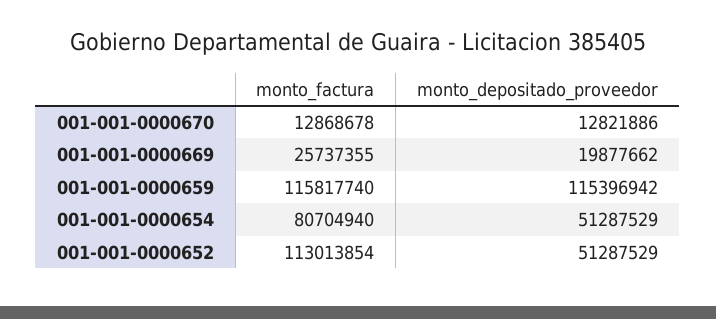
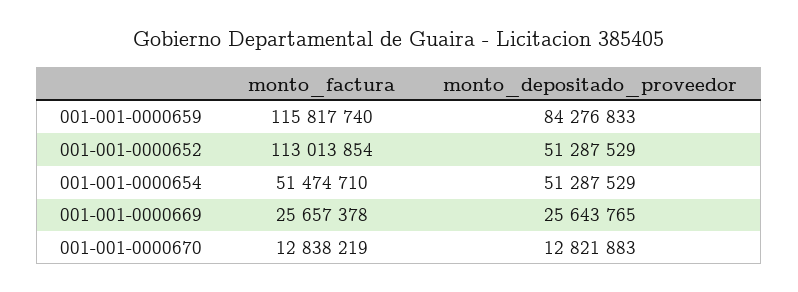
monto_factura, 001-001-0000670: 12868678 -> 12838219
monto_depositado_proveedor, 001-001-0000670: 12821886 -> 12821883
monto_factura, 001-001-0000669: 25737355 -> 25657378
monto_depositado_proveedor, 001-001-0000669: 19877662 -> 25643765
monto_depositado_proveedor, 001-001-0000659: 115396942 -> 84276833
monto_factura, 001-001-0000654: 80704940 -> 51474710

